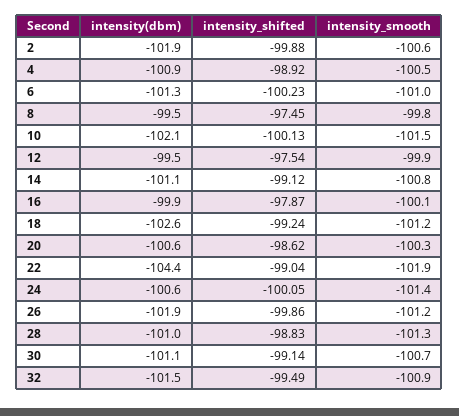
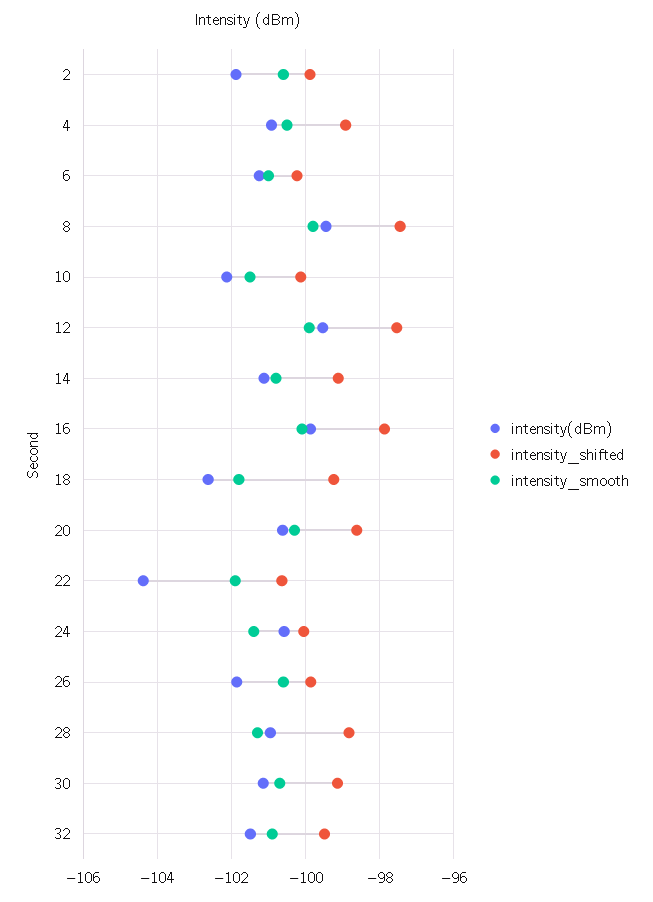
intensity_smooth, 18: -101.2 -> -101.8
intensity_shifted, 22: -99.04 -> -100.6
intensity_smooth, 26: -101.2 -> -100.6

